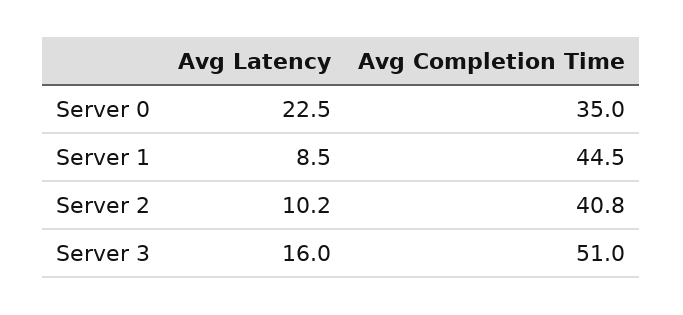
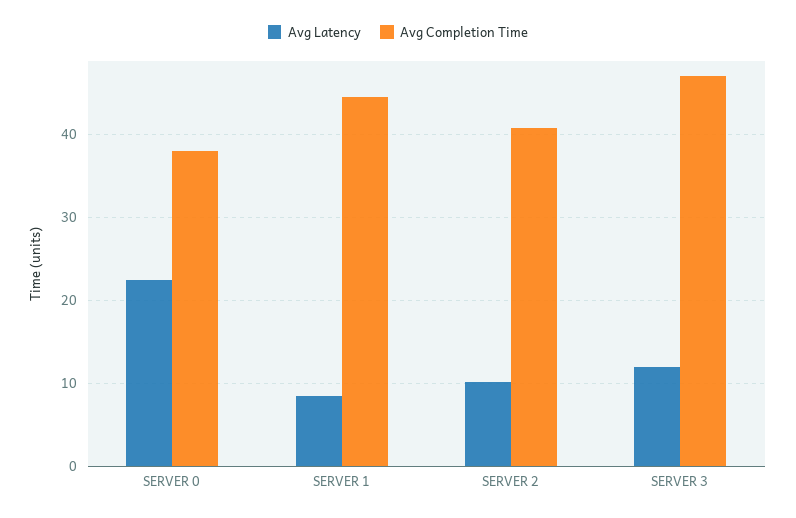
Avg Completion Time, Server 0: 35 -> 38
Avg Latency, Server 3: 16 -> 12
Avg Completion Time, Server 3: 51 -> 47

